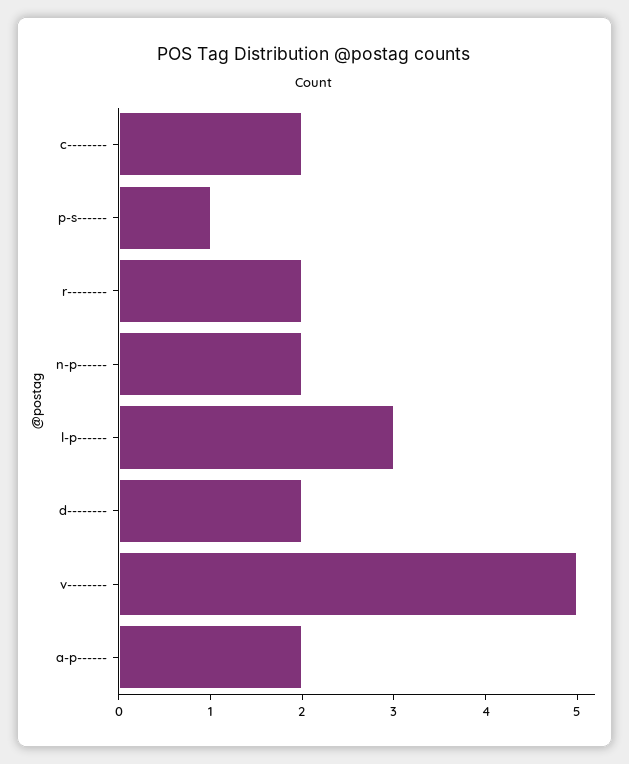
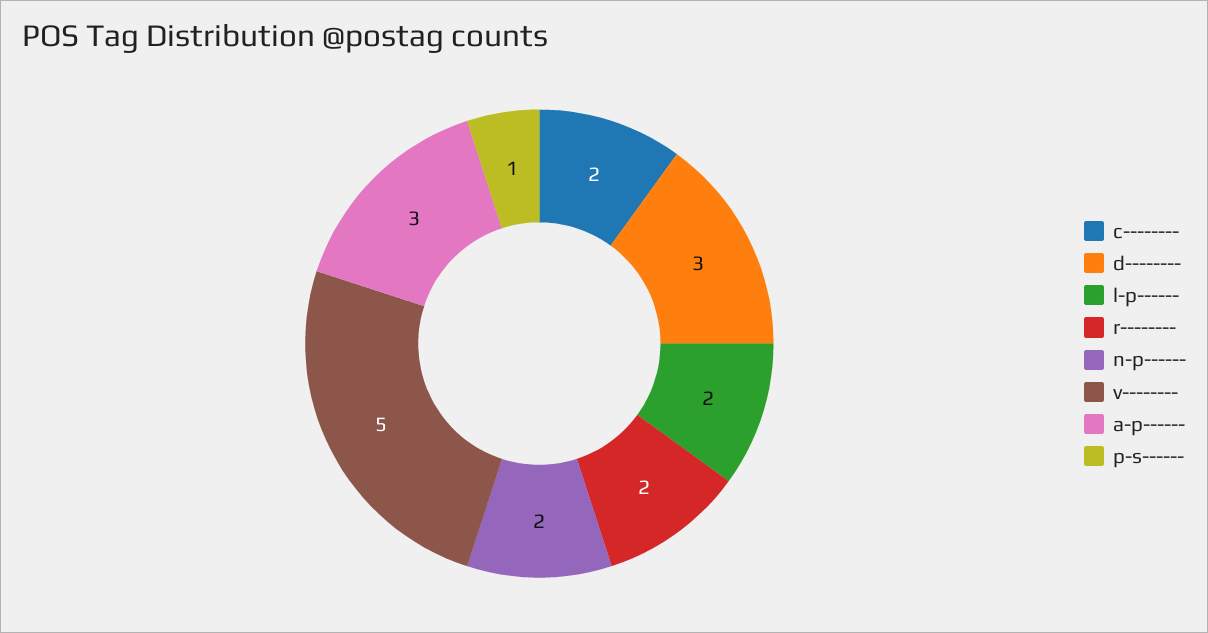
l-p------: 3 -> 2
d--------: 2 -> 3
a-p------: 2 -> 3

